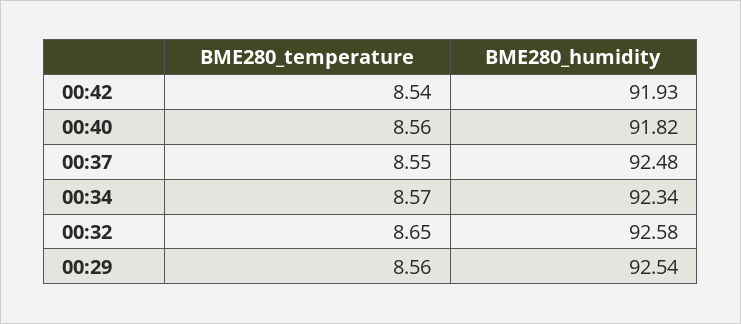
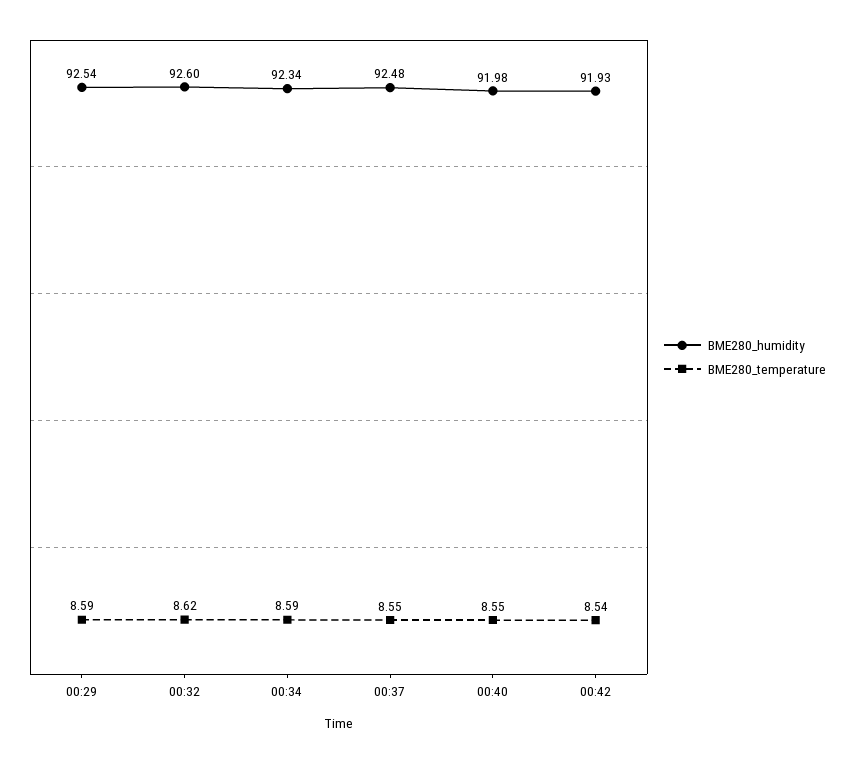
BME280_temperature, 00:40: 8.56 -> 8.55
BME280_humidity, 00:40: 91.82 -> 91.98
BME280_temperature, 00:34: 8.57 -> 8.59
BME280_temperature, 00:32: 8.65 -> 8.62
BME280_humidity, 00:32: 92.58 -> 92.6
BME280_temperature, 00:29: 8.56 -> 8.59

